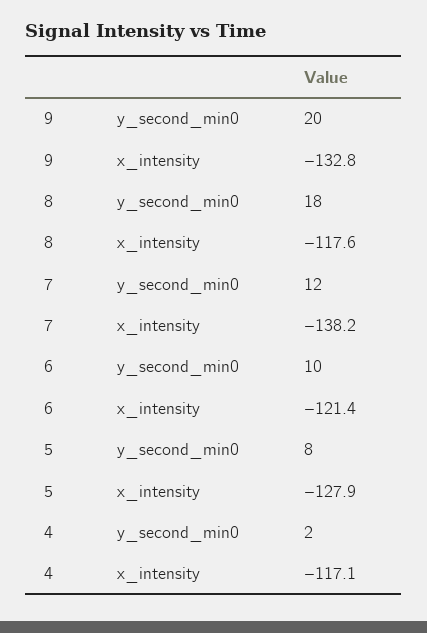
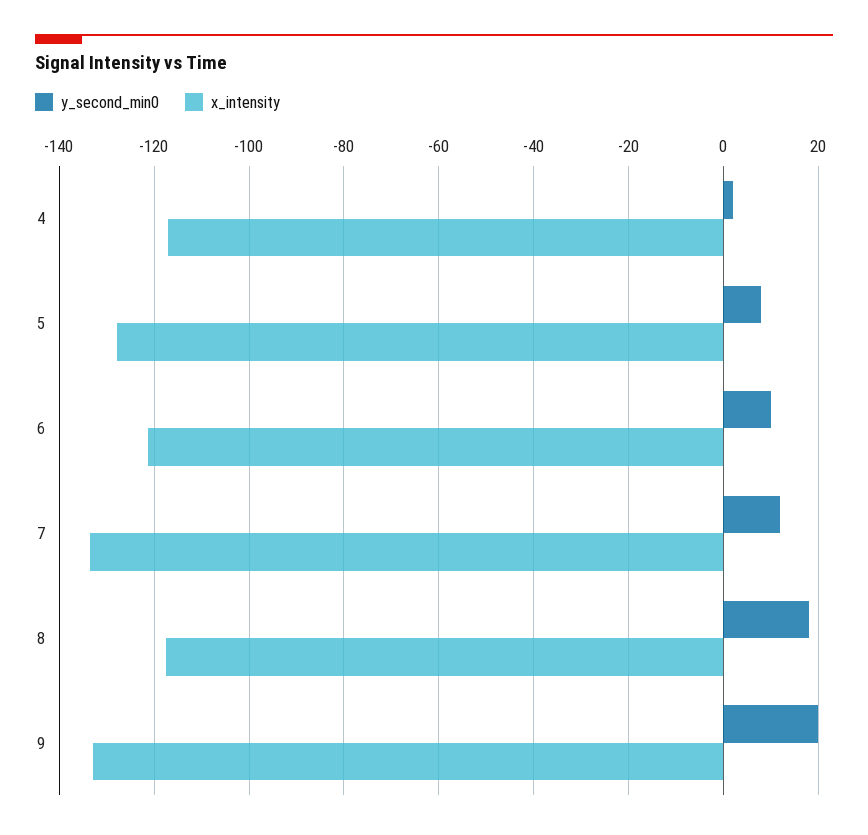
x_intensity, 7: -138.2 -> -134

